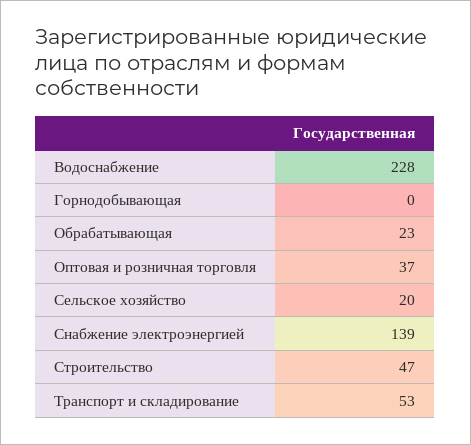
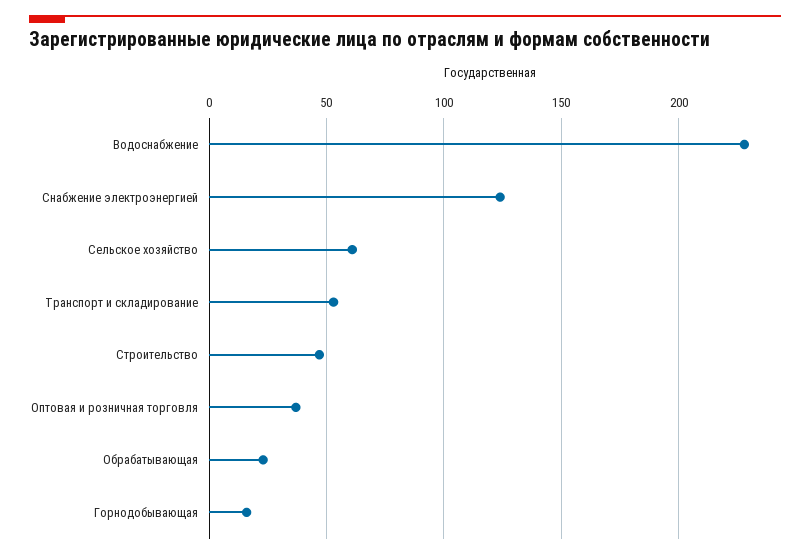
Горнодобывающая: 0 -> 15
Сельское хозяйство: 20 -> 60
Снабжение электроэнергией: 139 -> 125

